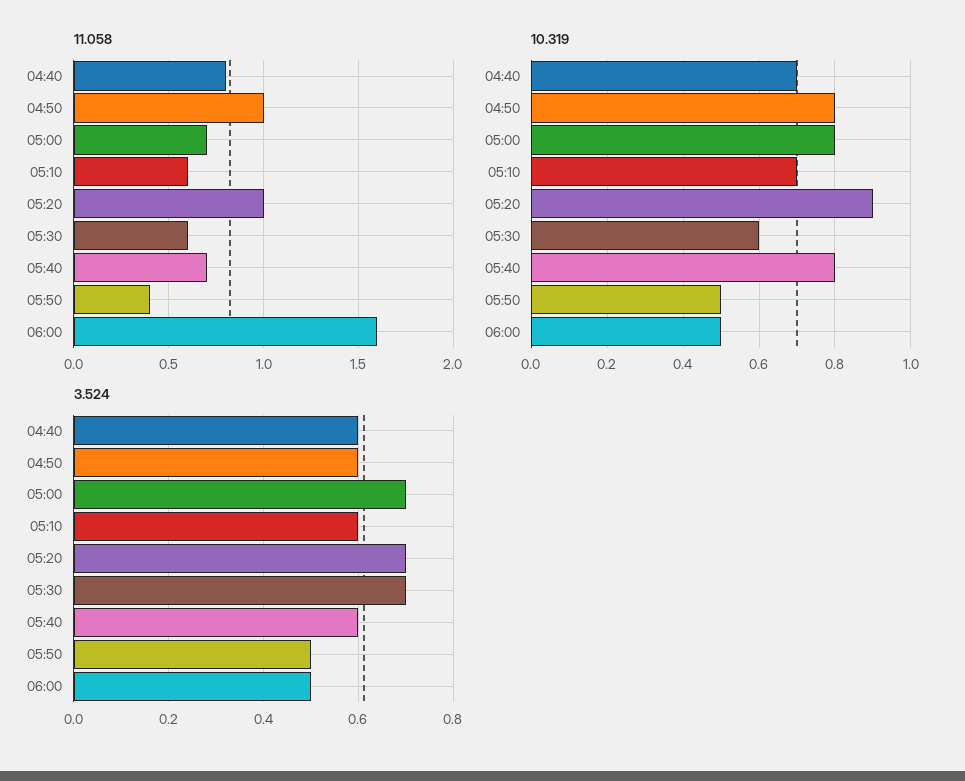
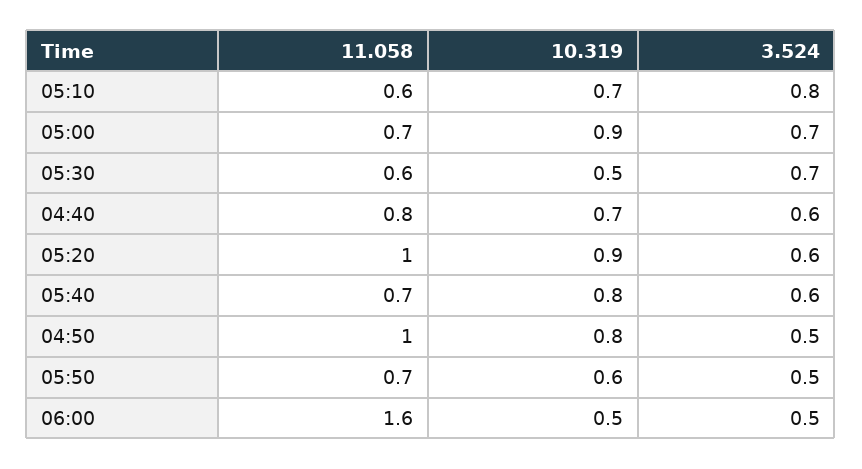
11.058, 05:50: 0.4 -> 0.7
10.319, 05:00: 0.8 -> 0.9
10.319, 05:30: 0.6 -> 0.5
10.319, 05:50: 0.5 -> 0.6
3.524, 04:50: 0.6 -> 0.5
3.524, 05:10: 0.6 -> 0.8
3.524, 05:20: 0.7 -> 0.6

